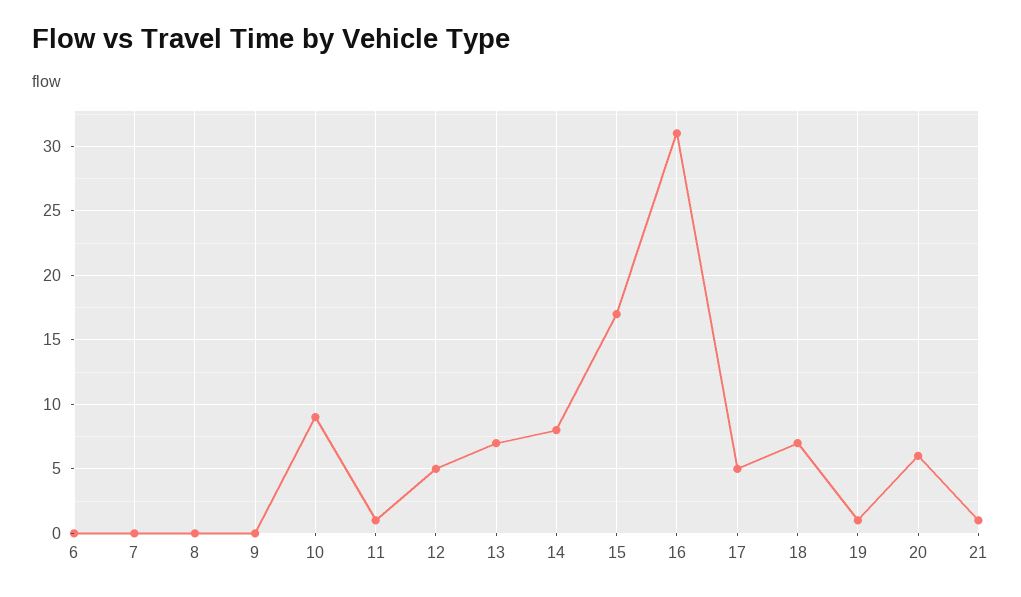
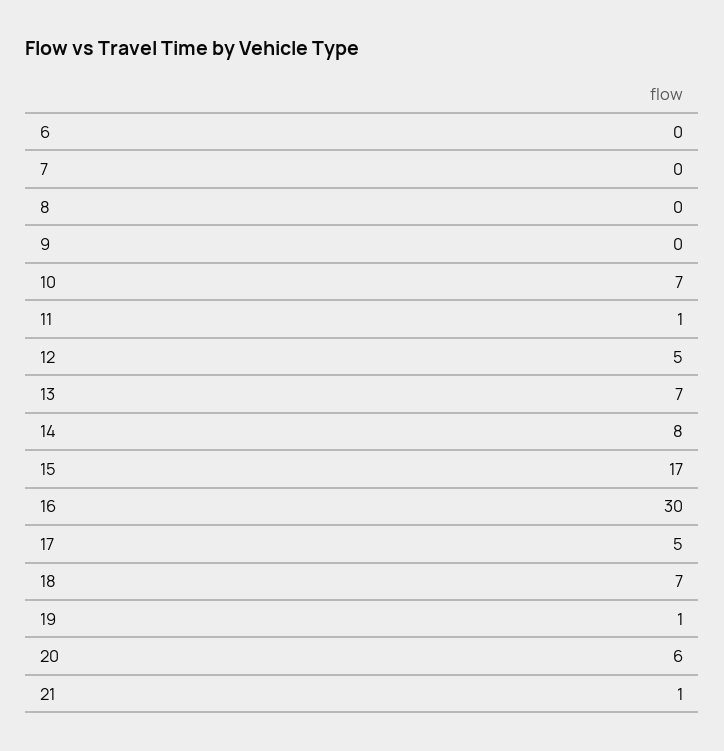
10: 9 -> 7
16: 31 -> 30

